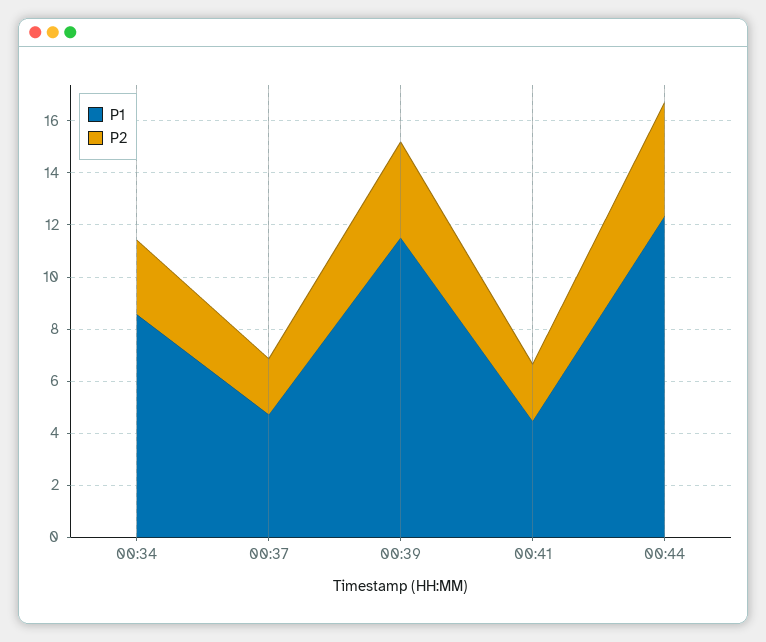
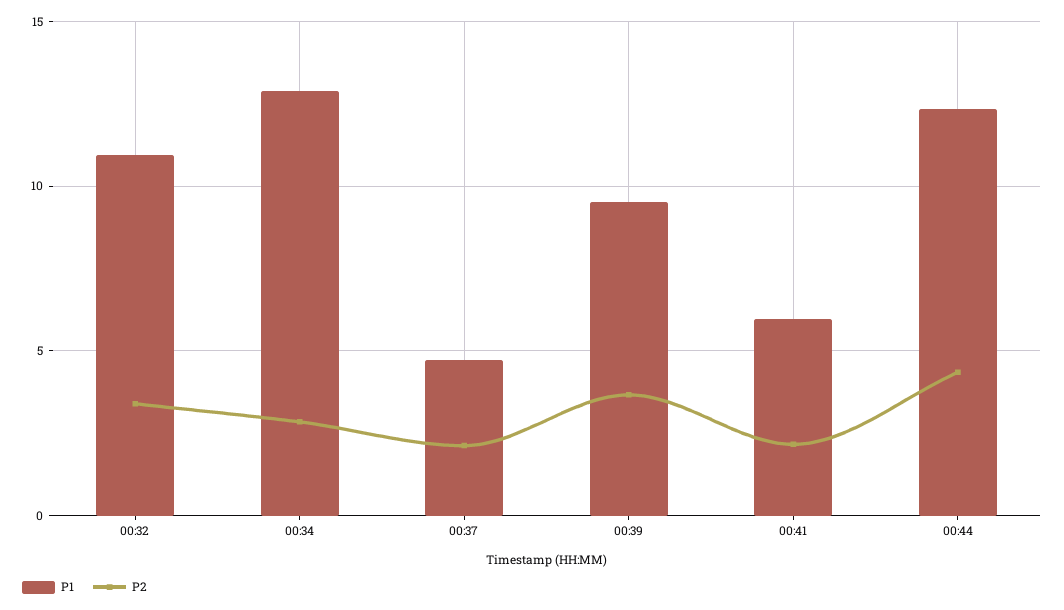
P1, 00:34: 8.5 -> 13
P1, 00:39: 11.5 -> 9.5
P1, 00:41: 4.5 -> 6
P1, 00:32: none -> 11
P2, 00:32: none -> 3.5

